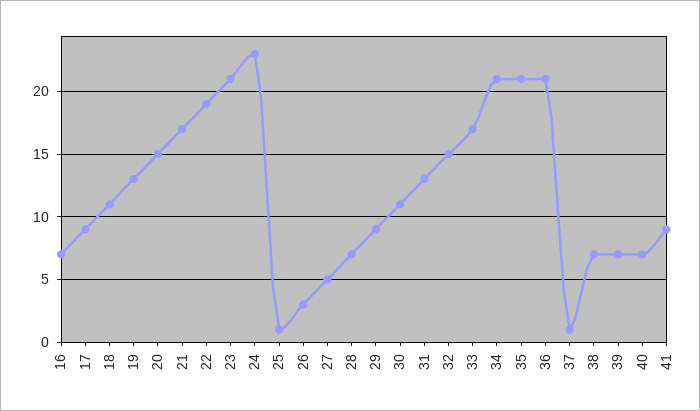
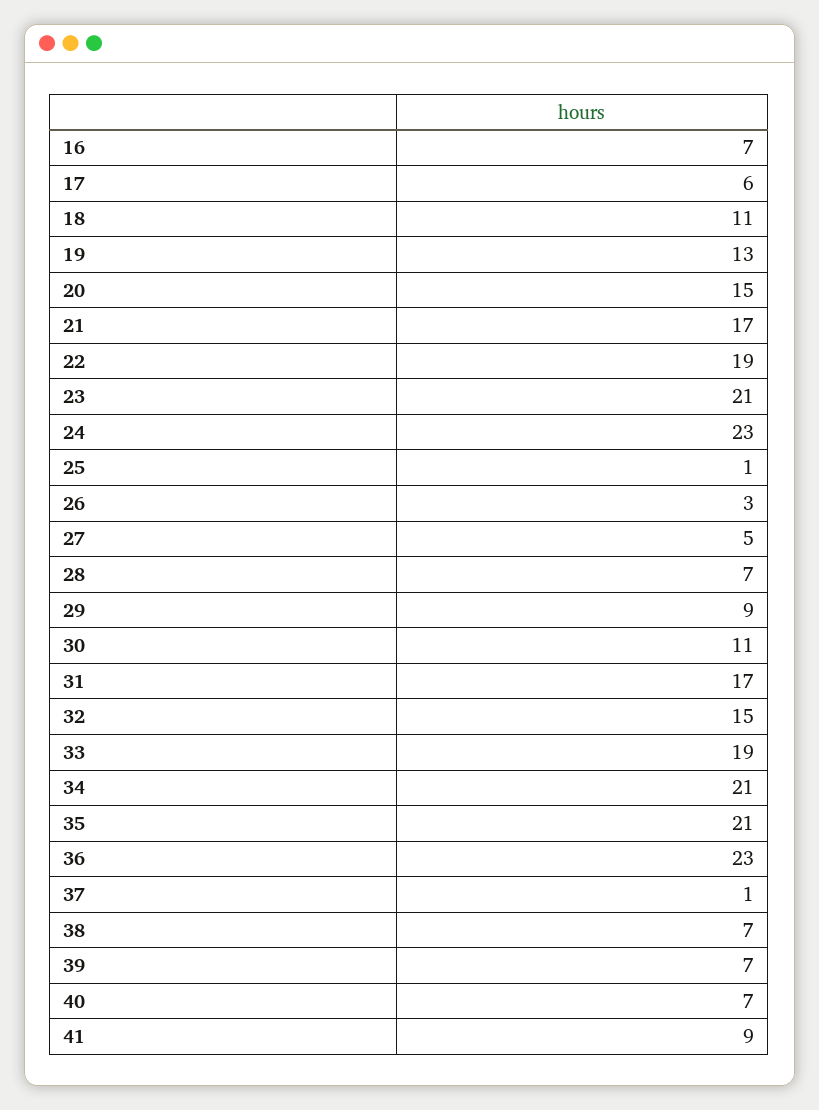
17: 9 -> 6
31: 13 -> 17
33: 17 -> 19
36: 21 -> 23

